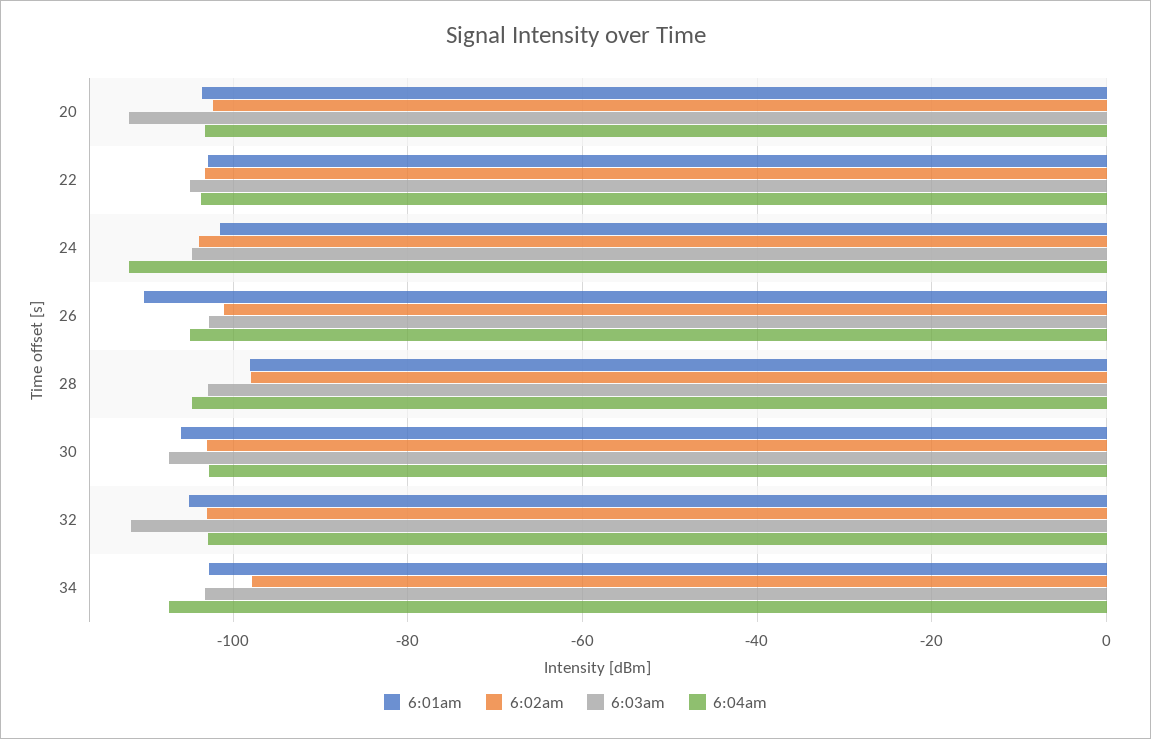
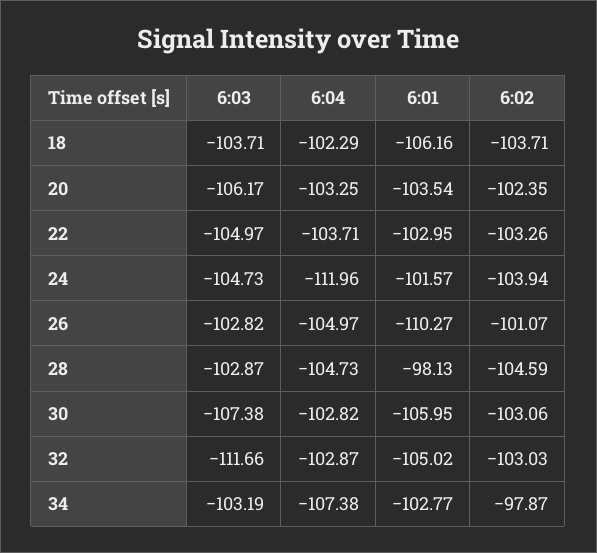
6:03am, 20: -112 -> -106.17
6:02am, 28: -98 -> -104.59
6:03am, 18: none -> -103.71
6:04am, 18: none -> -102.29
6:01am, 18: none -> -106.16
6:02am, 18: none -> -103.71

